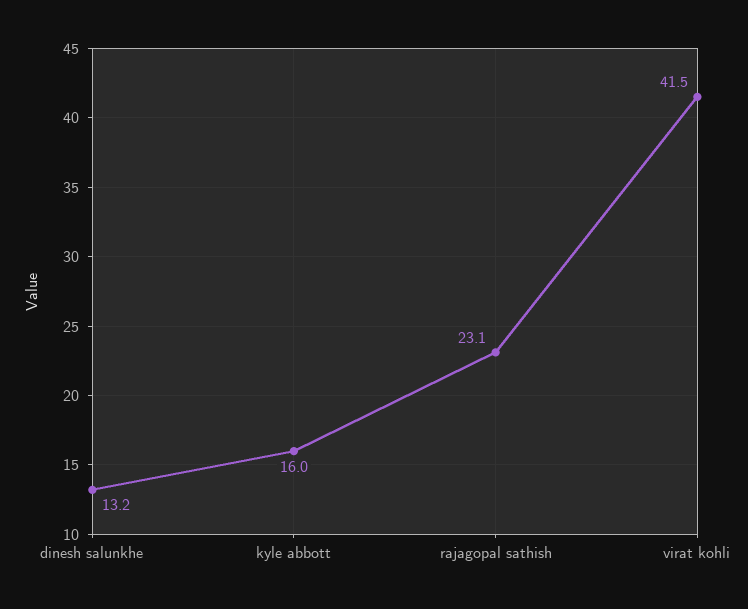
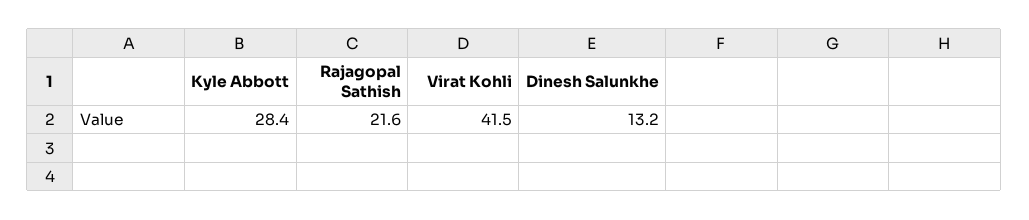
kyle abbott: 16 -> 28.4
rajagopal sathish: 23.1 -> 21.6

